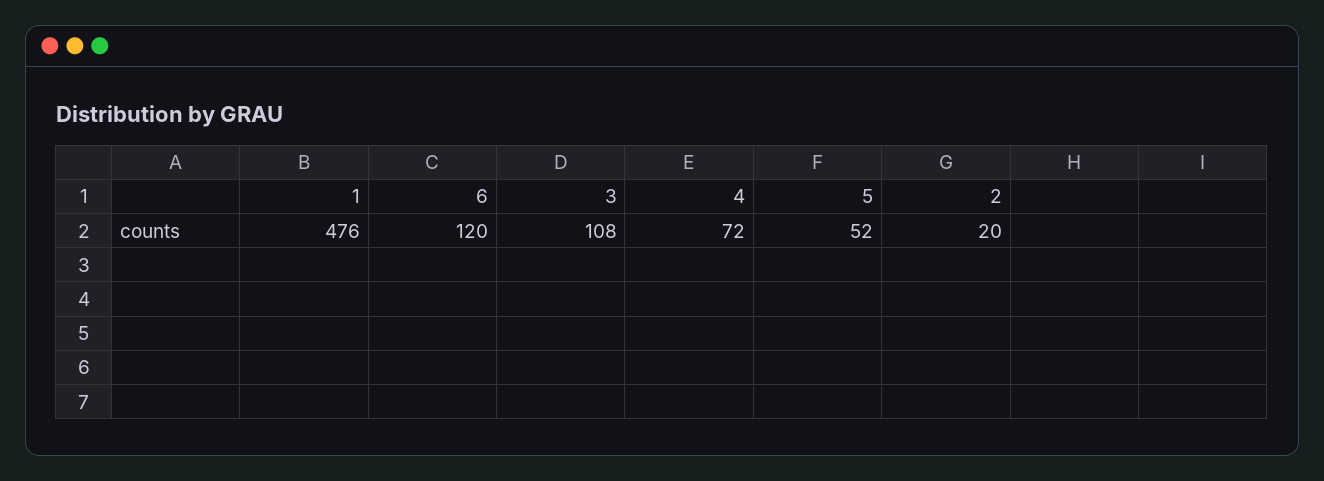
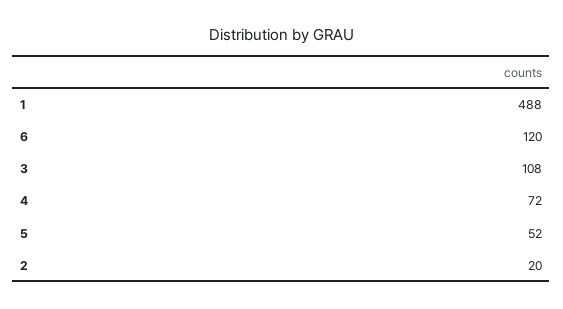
1: 476 -> 488

